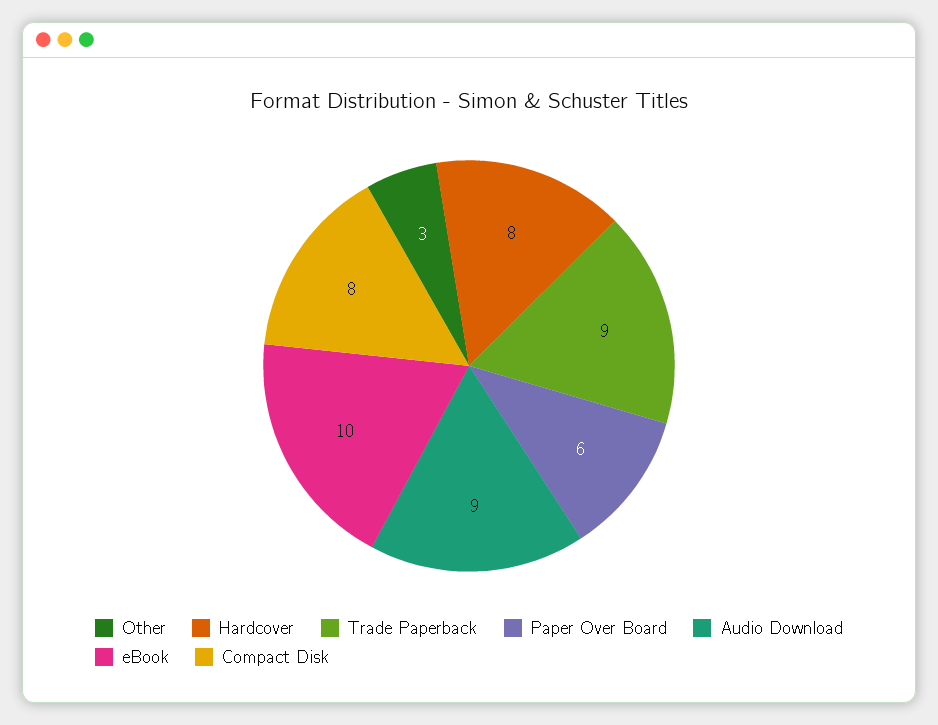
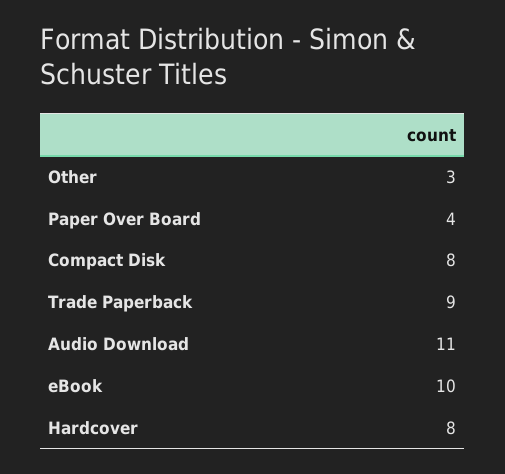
Paper Over Board: 6 -> 4
Audio Download: 9 -> 11

